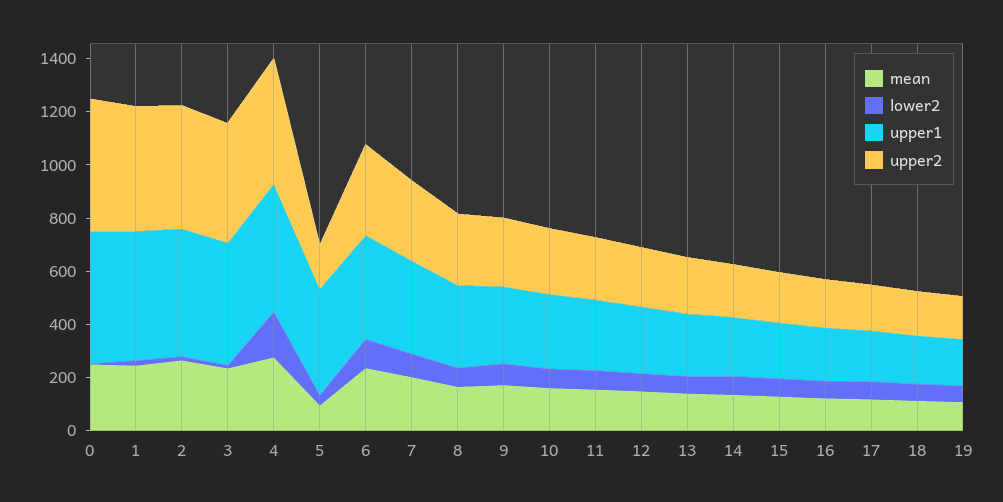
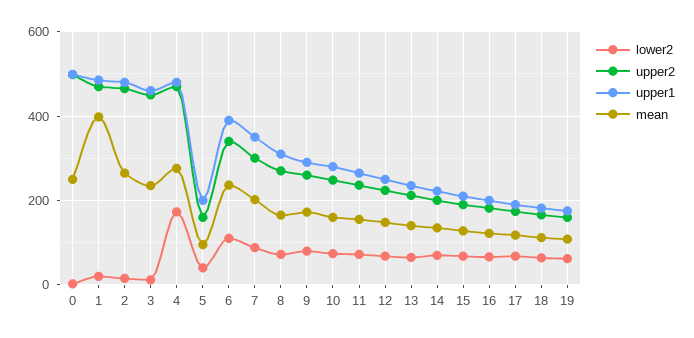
mean, 1: 250 -> 400
upper1, 5: 400 -> 200

